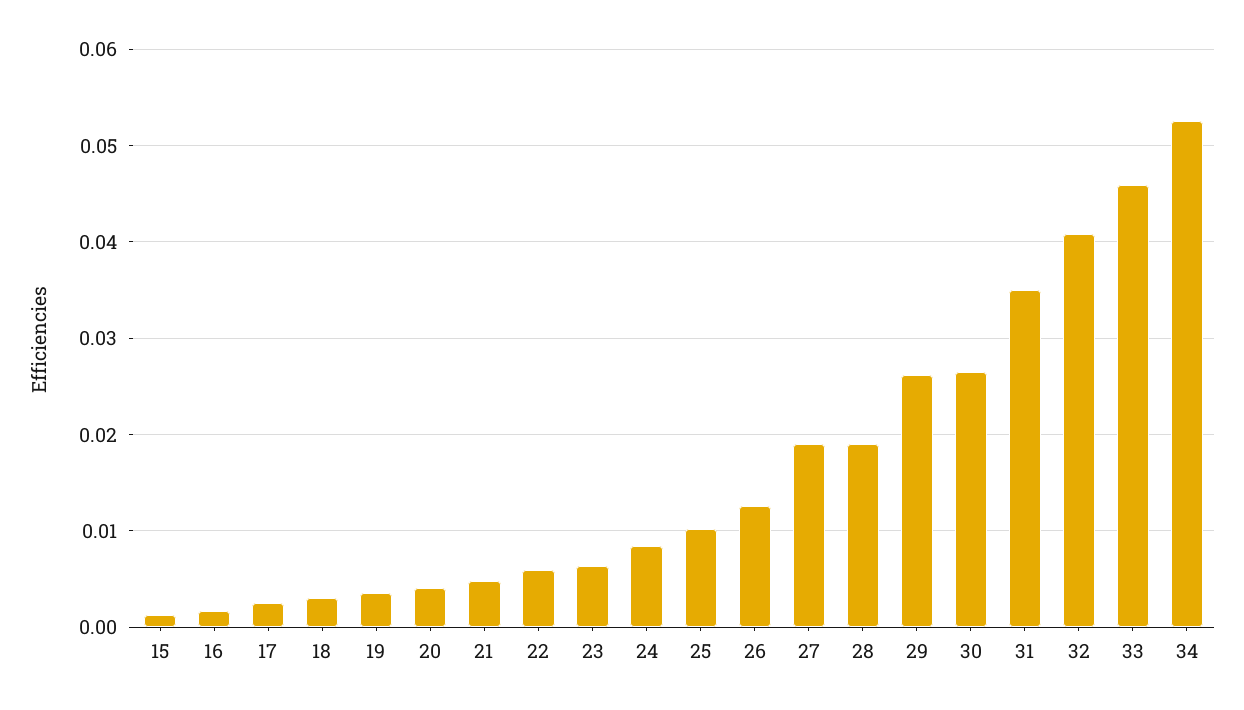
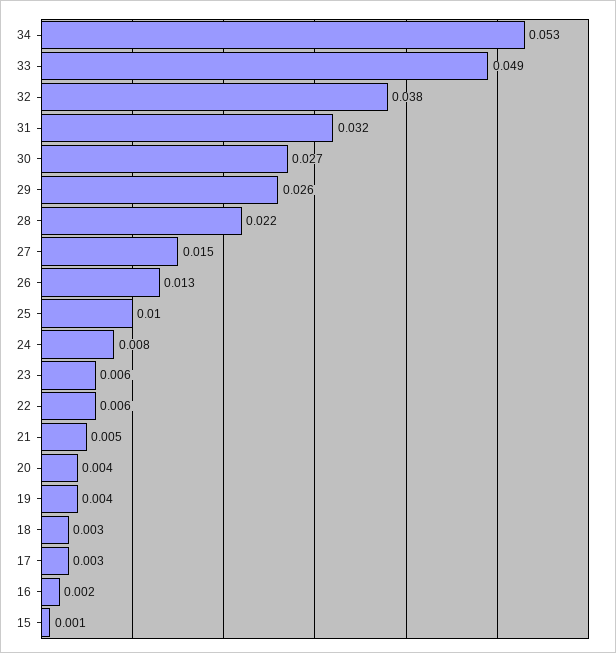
27: 0.019 -> 0.015
28: 0.019 -> 0.022
31: 0.035 -> 0.032
32: 0.041 -> 0.038
33: 0.046 -> 0.049

